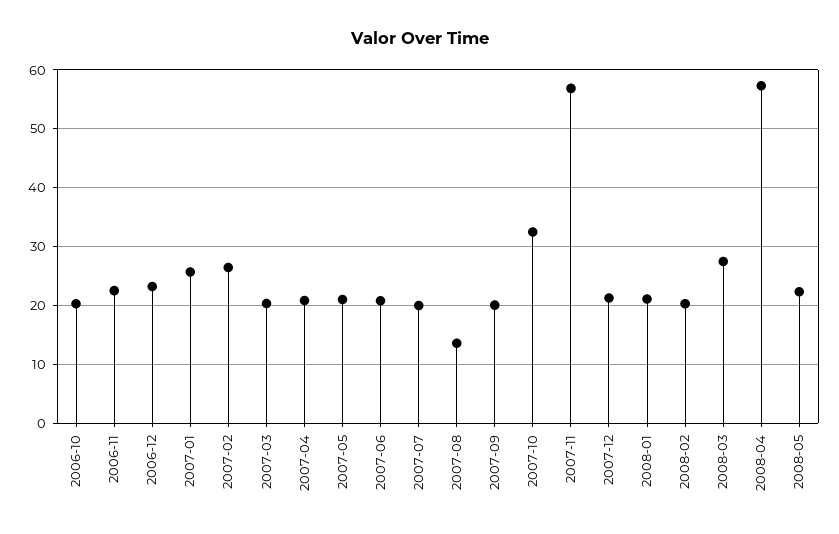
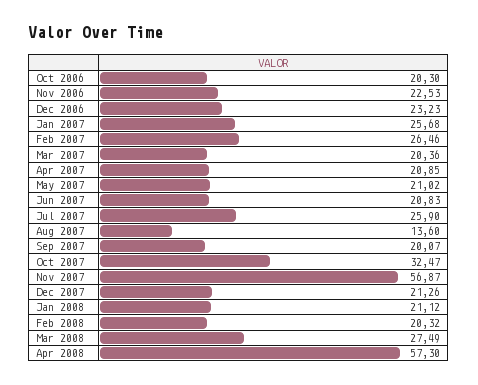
2007-07: 20 -> 25.9
2008-05: 22 -> none

